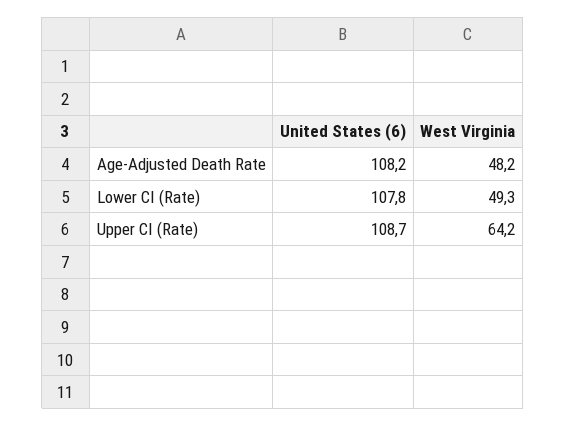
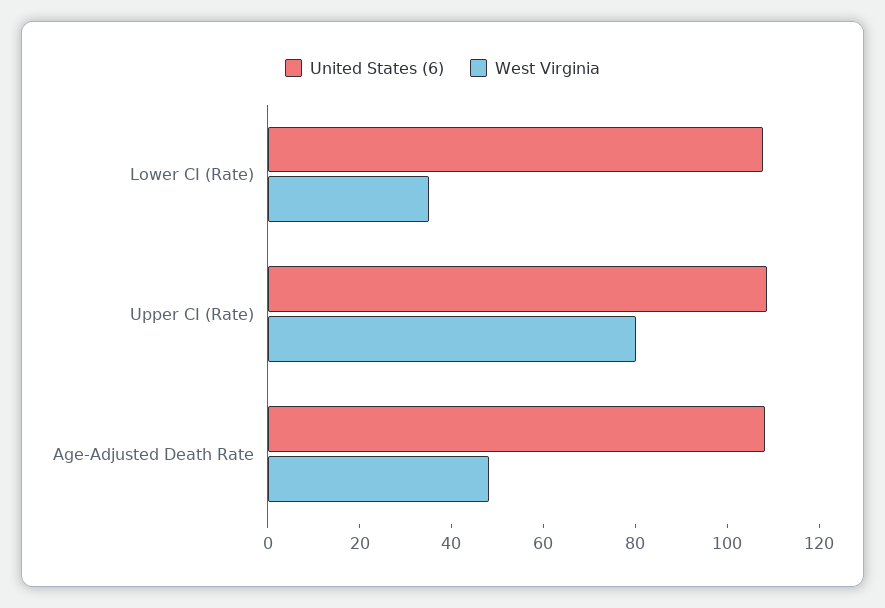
West Virginia, Lower CI (Rate): 49.3 -> 35
West Virginia, Upper CI (Rate): 64.2 -> 80

